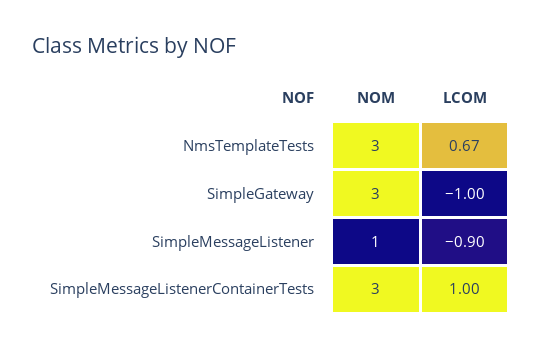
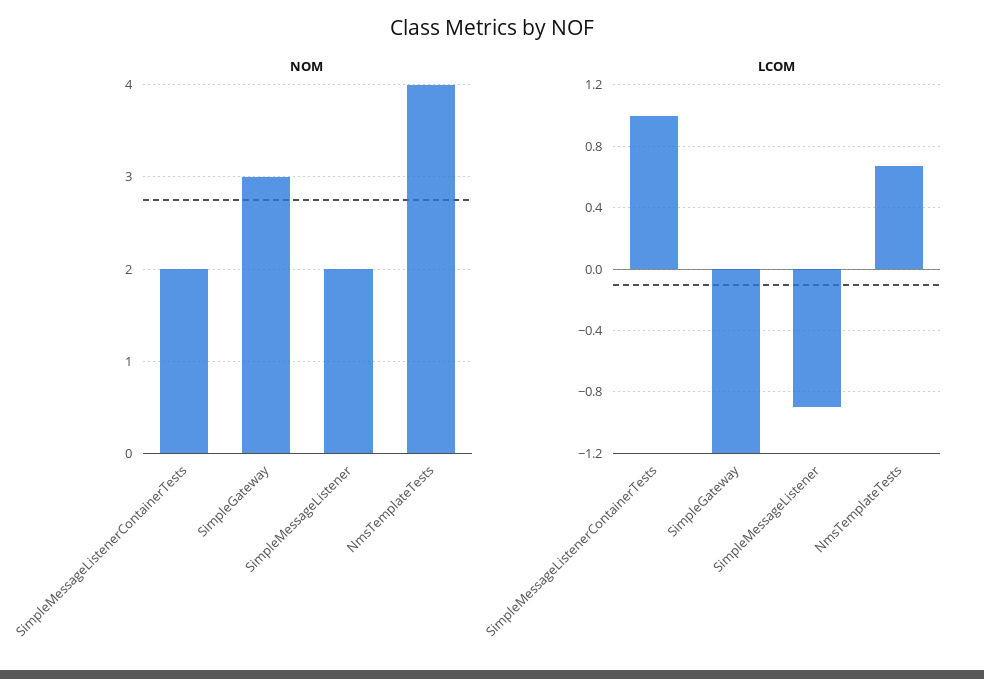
NOM, NmsTemplateTests: 3 -> 4
LCOM, SimpleGateway: -1 -> -1.2
NOM, SimpleMessageListener: 1 -> 2
NOM, SimpleMessageListenerContainerTests: 3 -> 2

